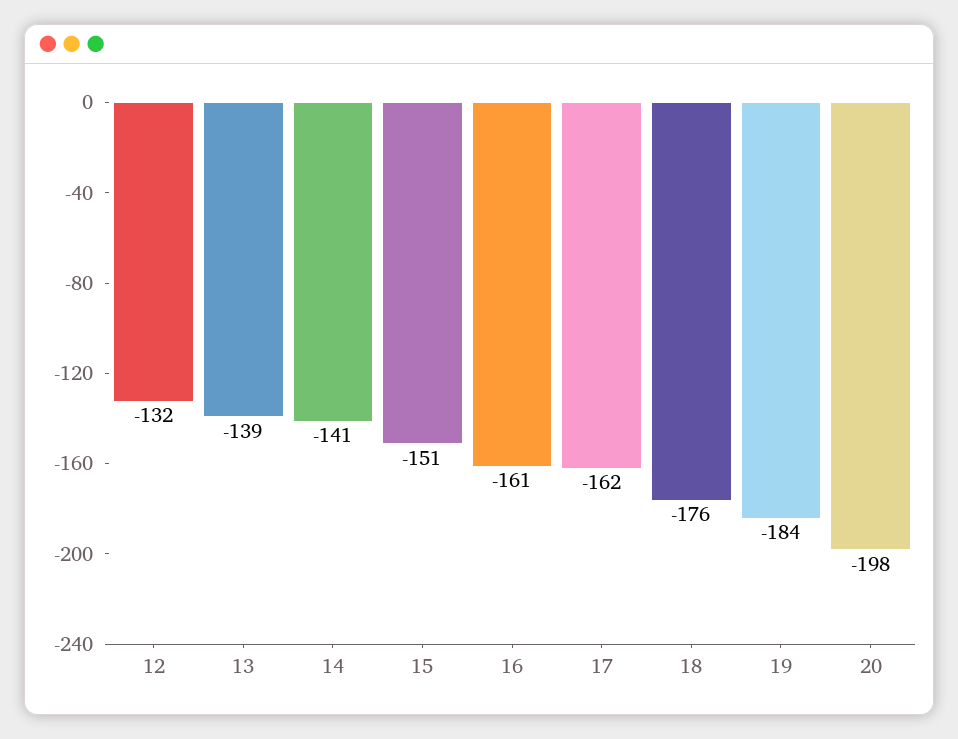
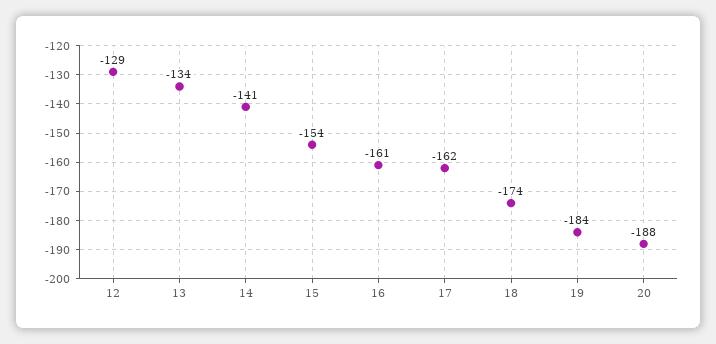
12: -132 -> -129
13: -139 -> -134
15: -151 -> -154
18: -176 -> -174
20: -198 -> -188

